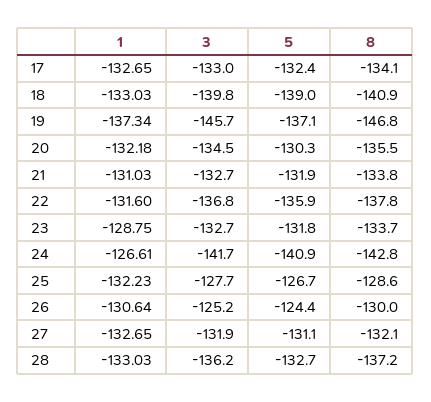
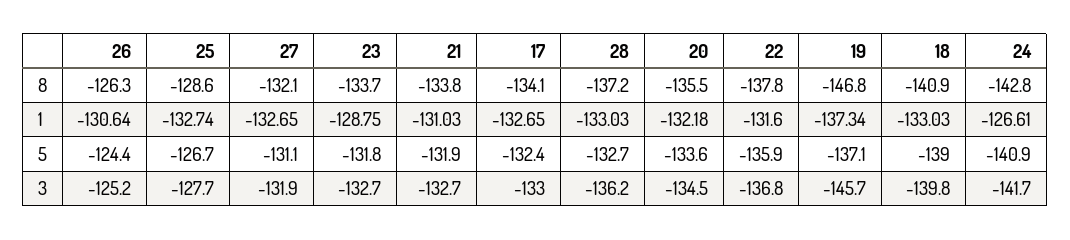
5, 20: -130.3 -> -133.6
1, 25: -132.23 -> -132.74
8, 26: -130 -> -126.3

